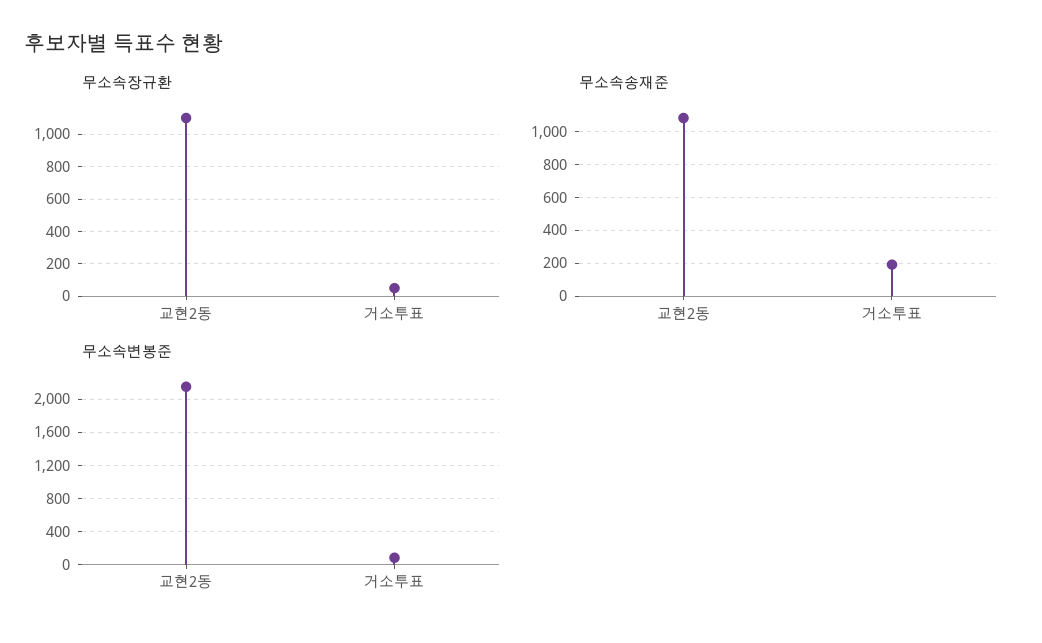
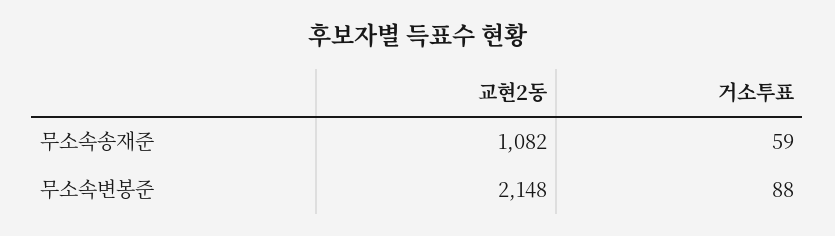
무소속장규환, 교현2동: 1100 -> none
무소속장규환, 거소투표: 50 -> none
무소속송재준, 거소투표: 200 -> 59

